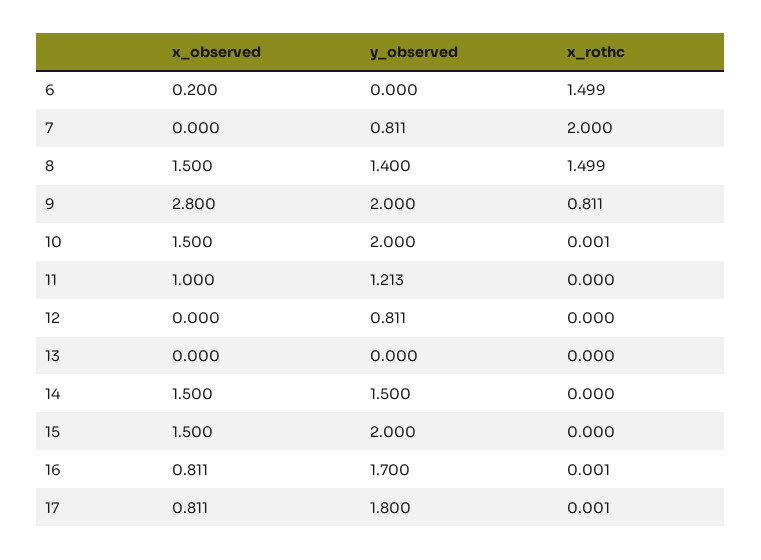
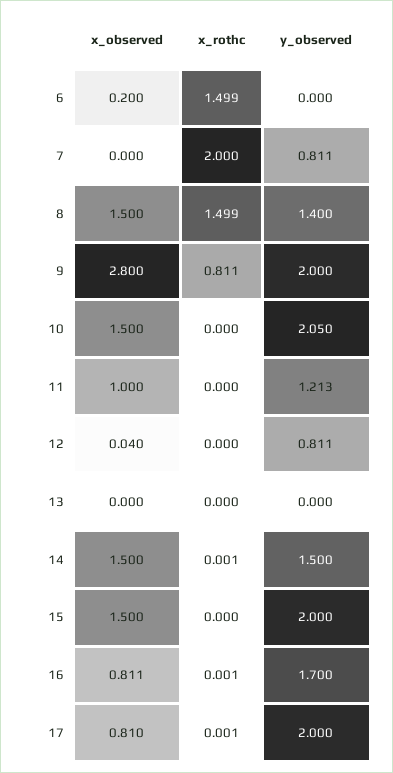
y_observed, 10: 2 -> 2.05
x_rothc, 10: 0.001 -> 0
x_observed, 12: 0 -> 0.04
x_rothc, 14: 0 -> 0.001
x_observed, 17: 0.811 -> 0.81
y_observed, 17: 1.8 -> 2

